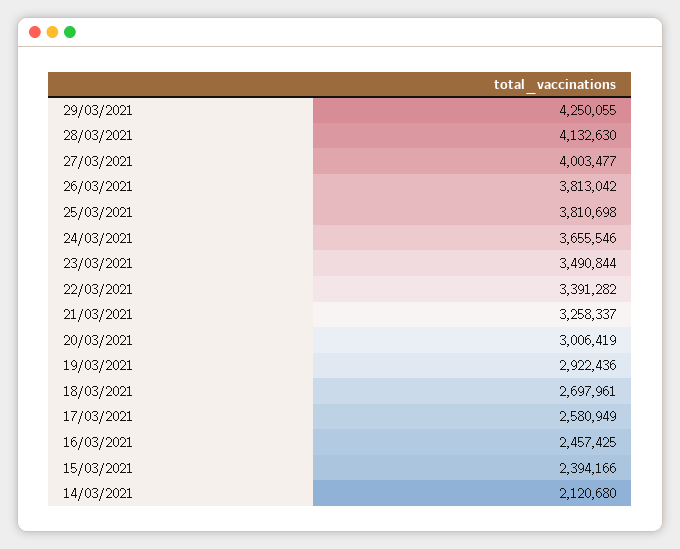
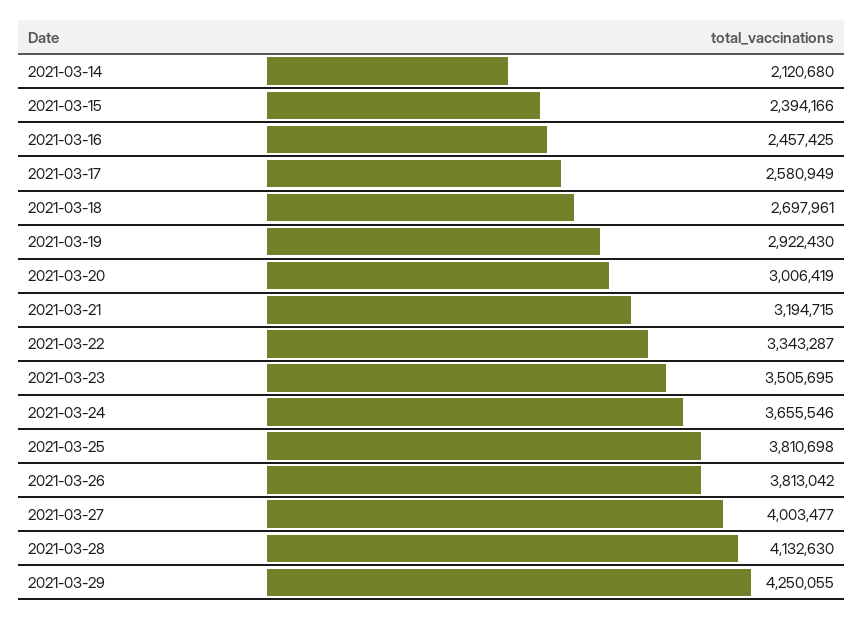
23/03/2021: 3490844 -> 3505695
22/03/2021: 3391282 -> 3343287
21/03/2021: 3258337 -> 3194715
19/03/2021: 2922436 -> 2922430

